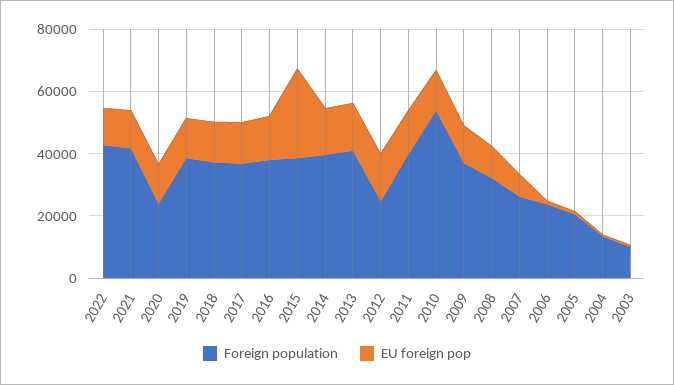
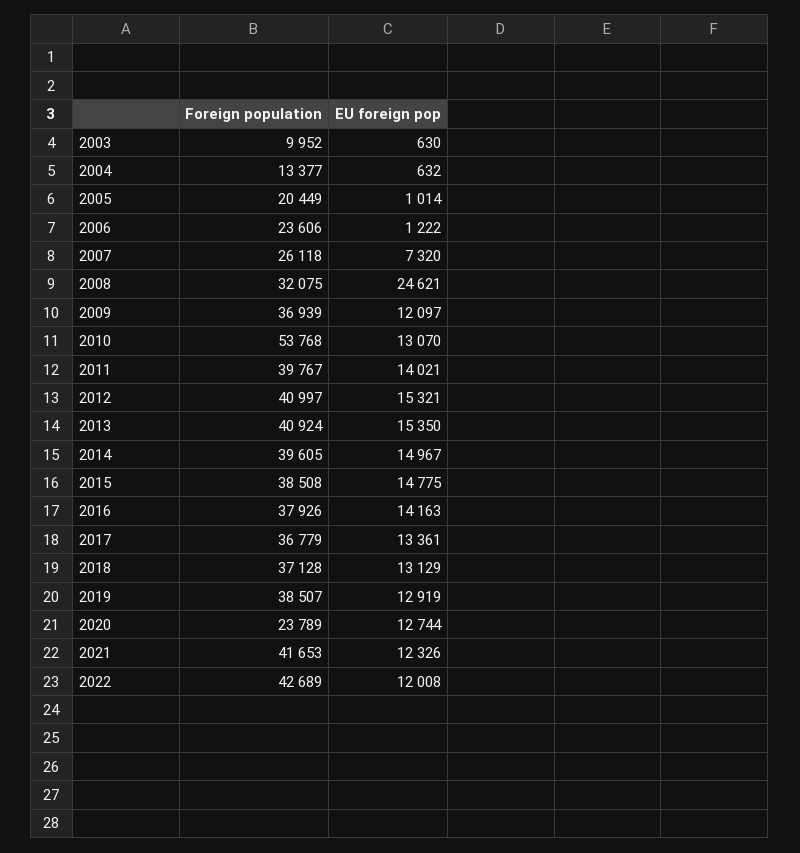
EU foreign pop, 2015: 30000 -> 14775
Foreign population, 2012: 25000 -> 40997
EU foreign pop, 2008: 10000 -> 24621

